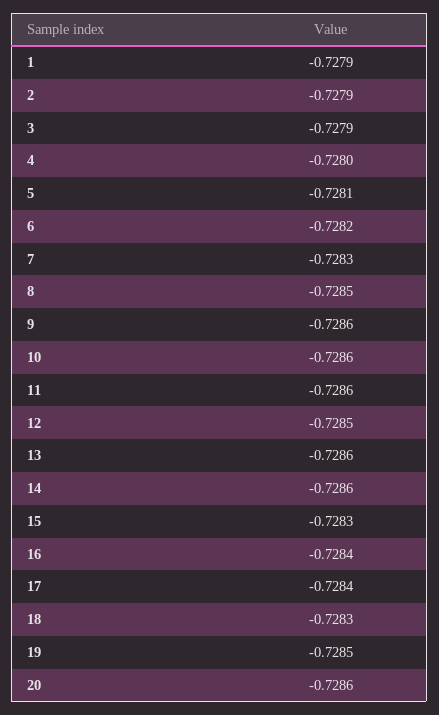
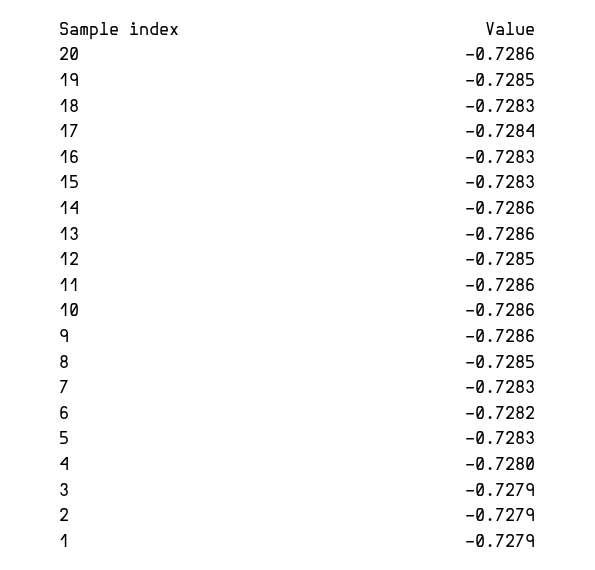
5: -0.7281 -> -0.7283
16: -0.7284 -> -0.7283

